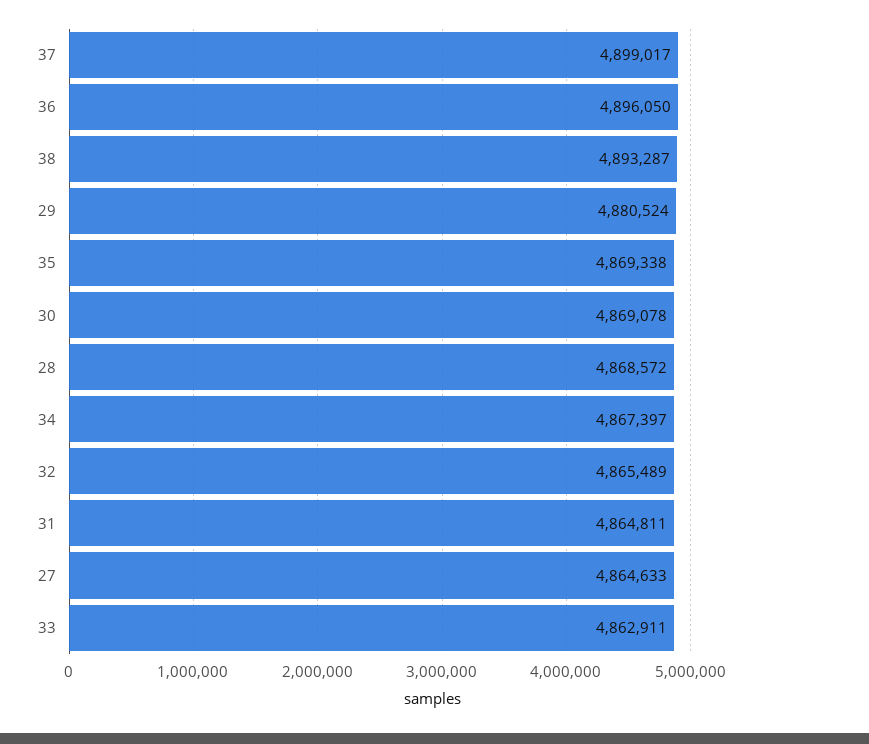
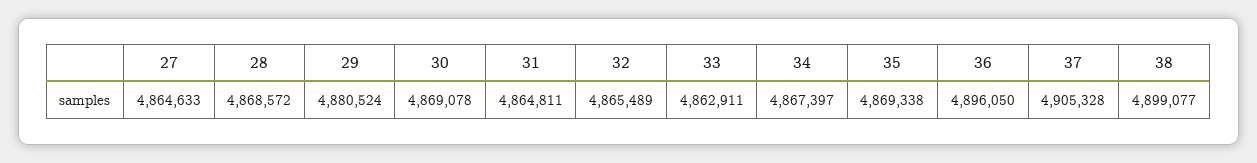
37: 4899017 -> 4905328
38: 4893287 -> 4899077

